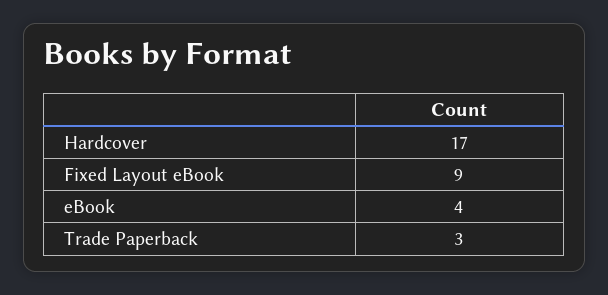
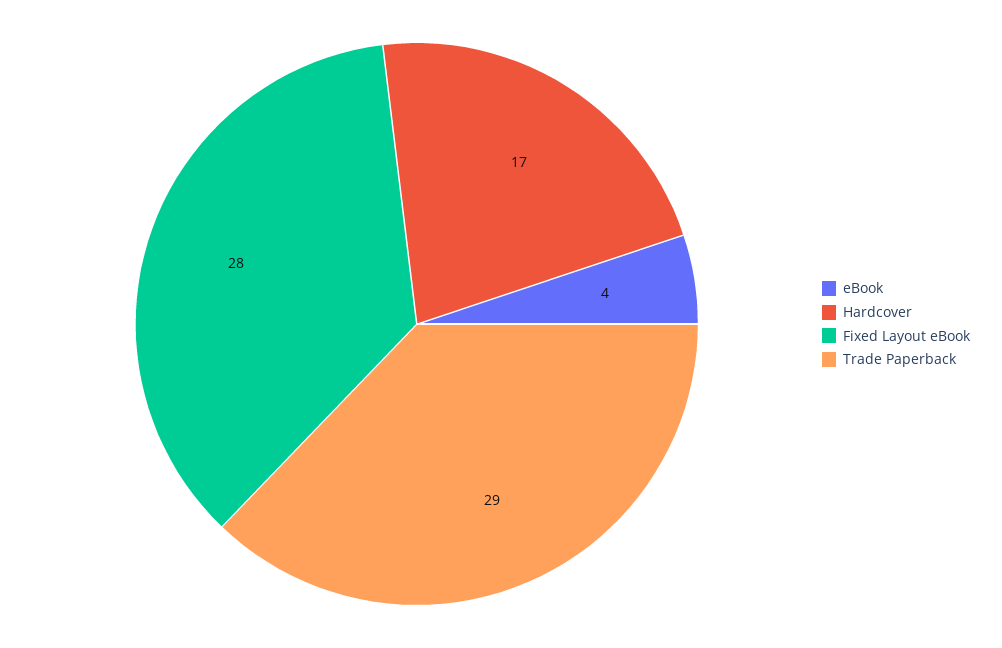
Fixed Layout eBook: 9 -> 28
Trade Paperback: 3 -> 29

